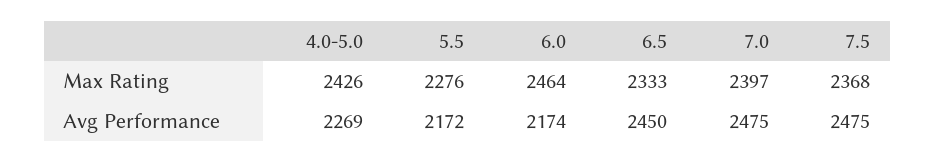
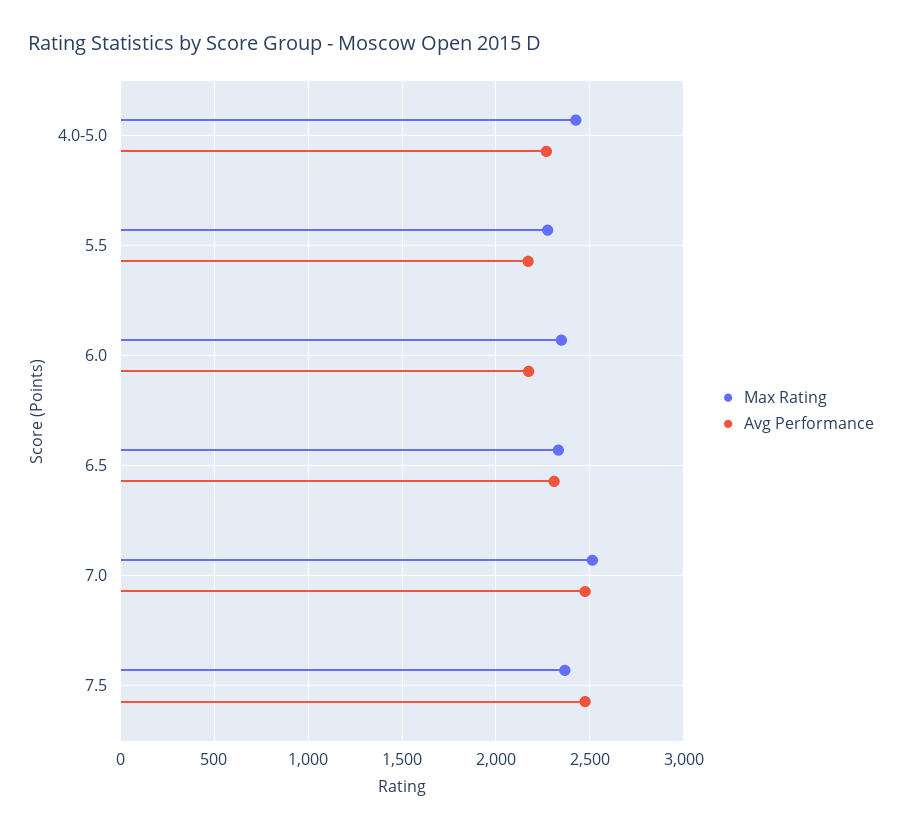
Max Rating, 6.0: 2464 -> 2350
Max Rating, 7.0: 2397 -> 2500
Avg Performance, 6.5: 2450 -> 2300

